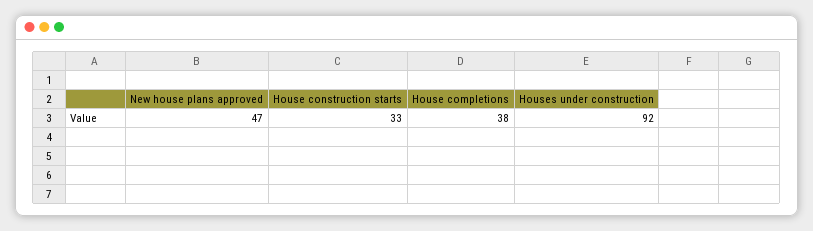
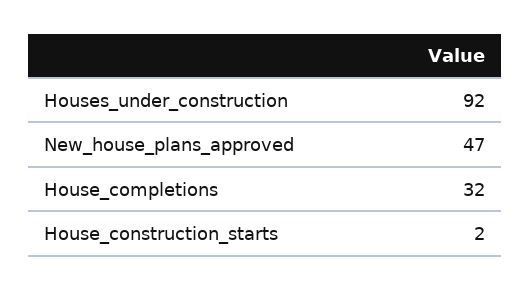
House construction starts: 33 -> 2
House completions: 38 -> 32

